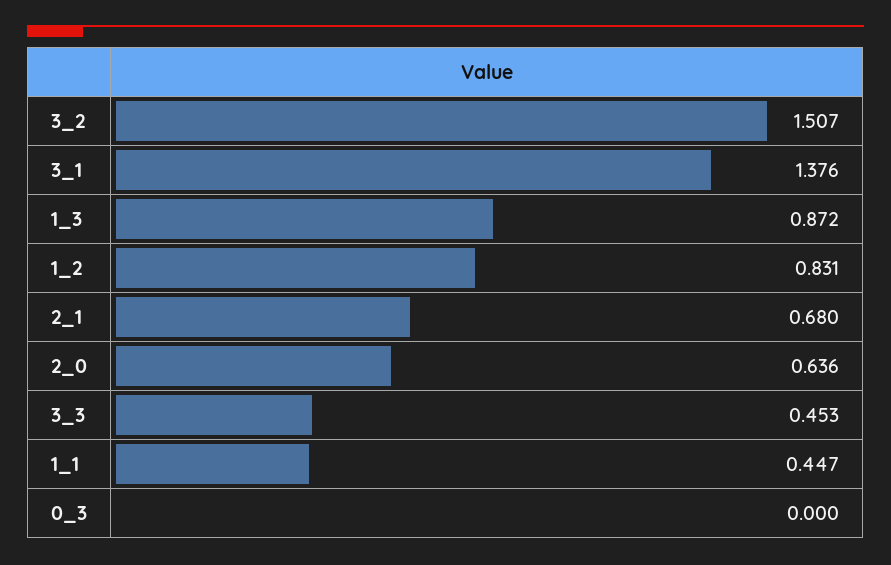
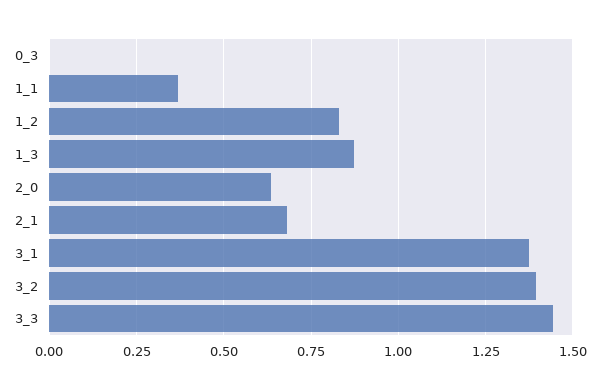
3_2: 1.507 -> 1.4
3_3: 0.453 -> 1.45
1_1: 0.447 -> 0.375

